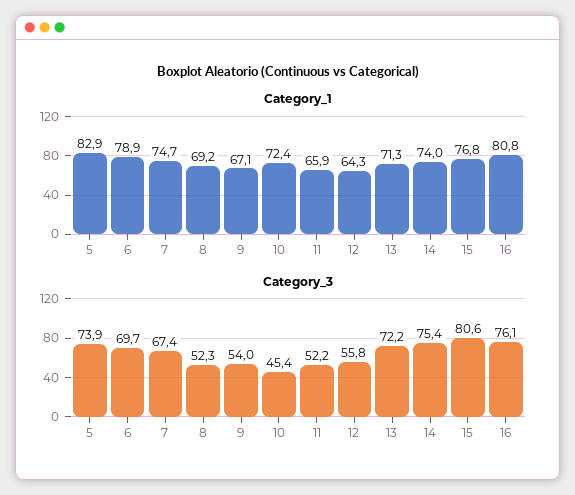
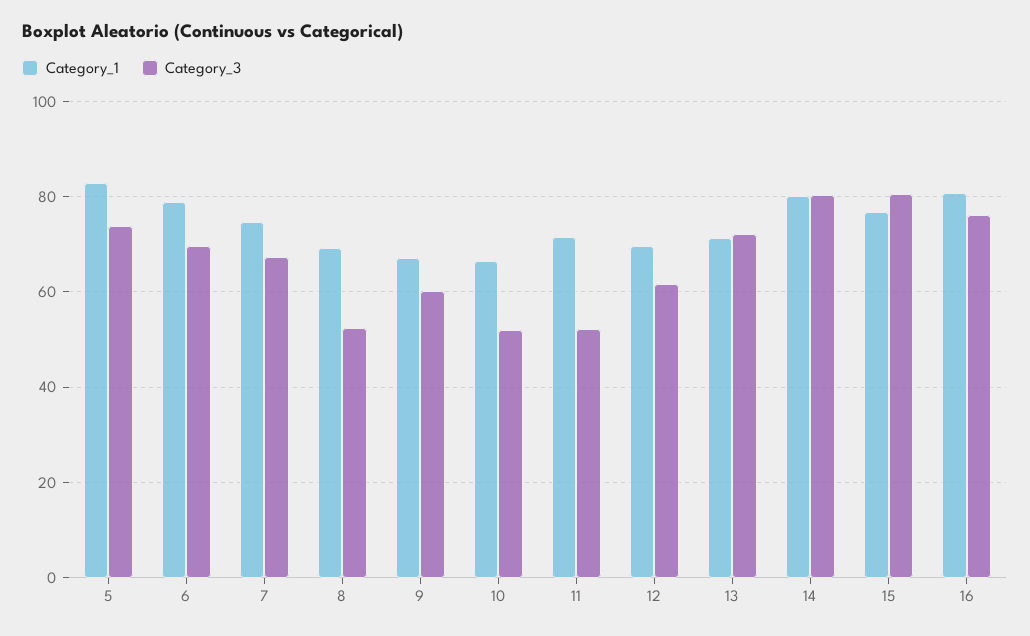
Category_1, 10: 72.4 -> 66
Category_1, 11: 65.9 -> 72
Category_1, 12: 64.3 -> 70
Category_1, 14: 74 -> 80
Category_3, 9: 54 -> 60
Category_3, 10: 45.4 -> 52
Category_3, 12: 55.8 -> 62
Category_3, 14: 75.4 -> 80

